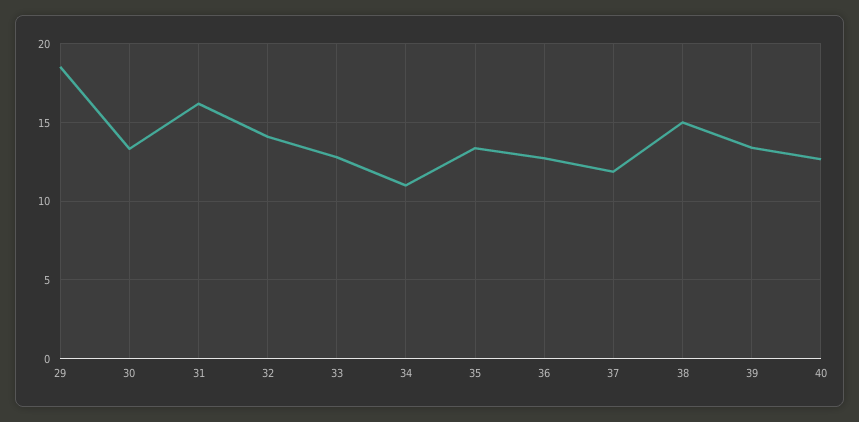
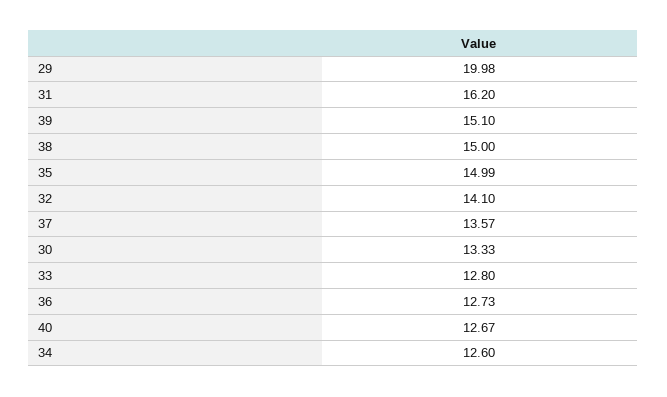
29: 18.5 -> 19.98
34: 11 -> 12.6
35: 13.5 -> 14.99
37: 12 -> 13.57
39: 13.5 -> 15.1

